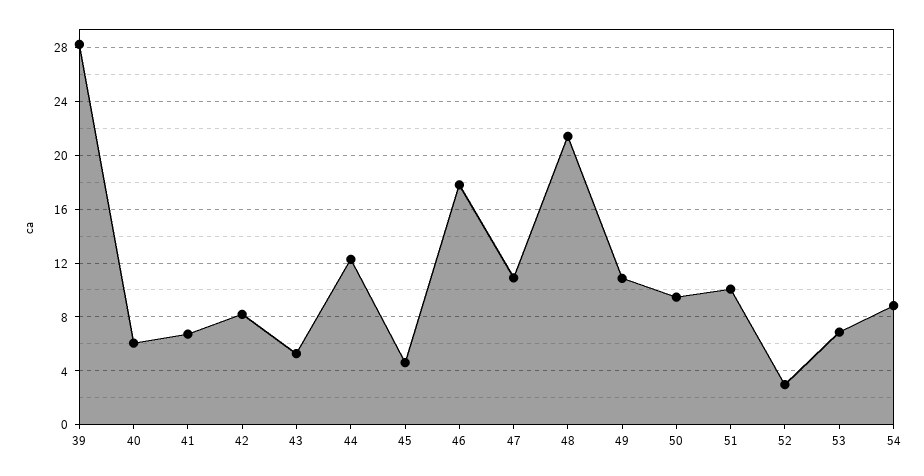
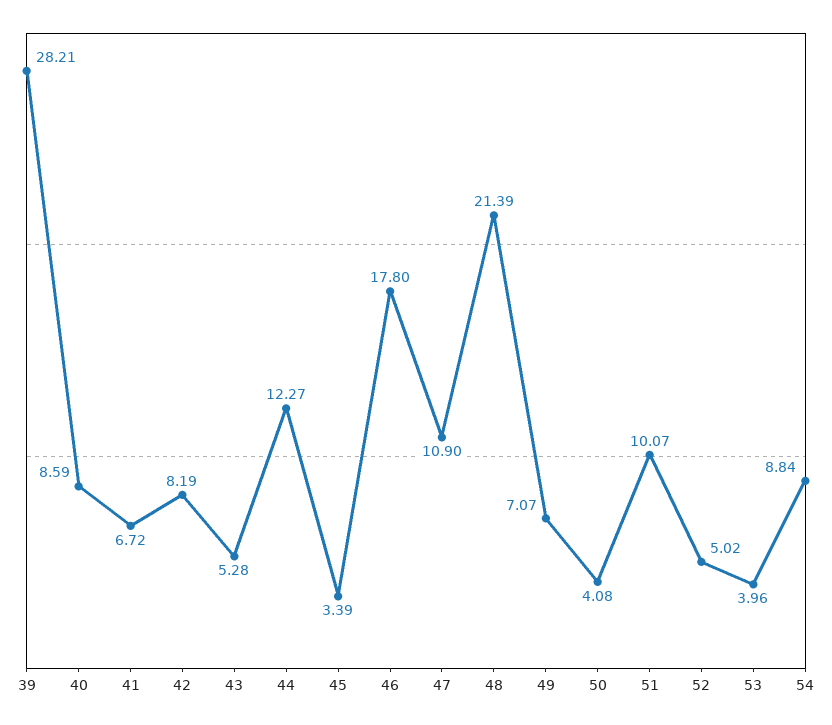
40: 6 -> 8.59
45: 4.5 -> 3.39
49: 11 -> 7.07
50: 9.5 -> 4.08
52: 3 -> 5.02
53: 7 -> 3.96

